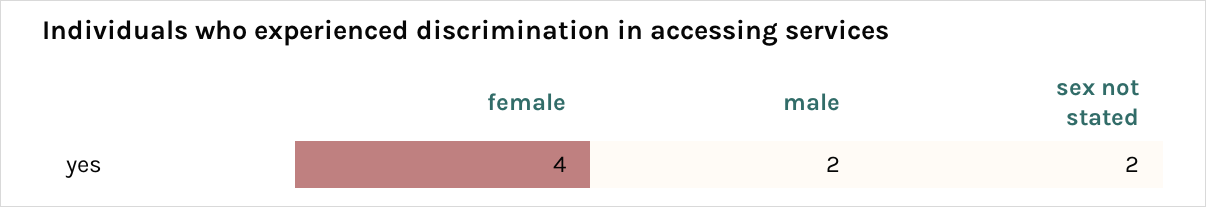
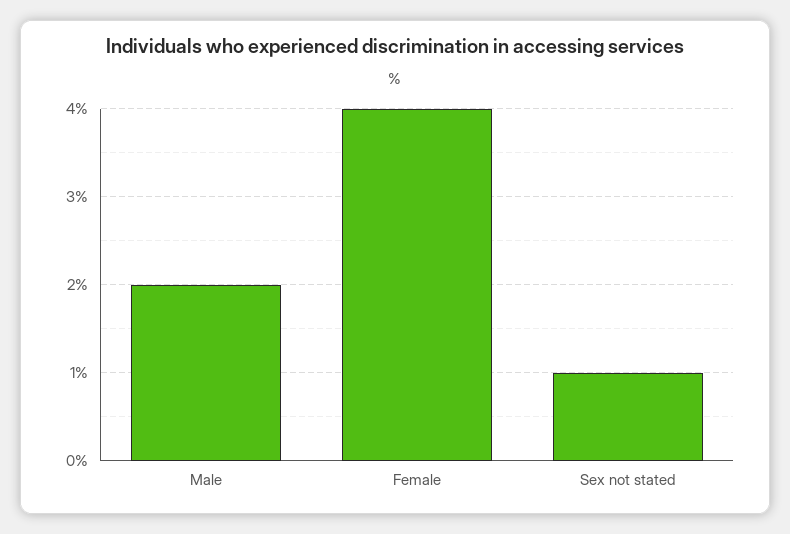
sex not stated: 2 -> 1

